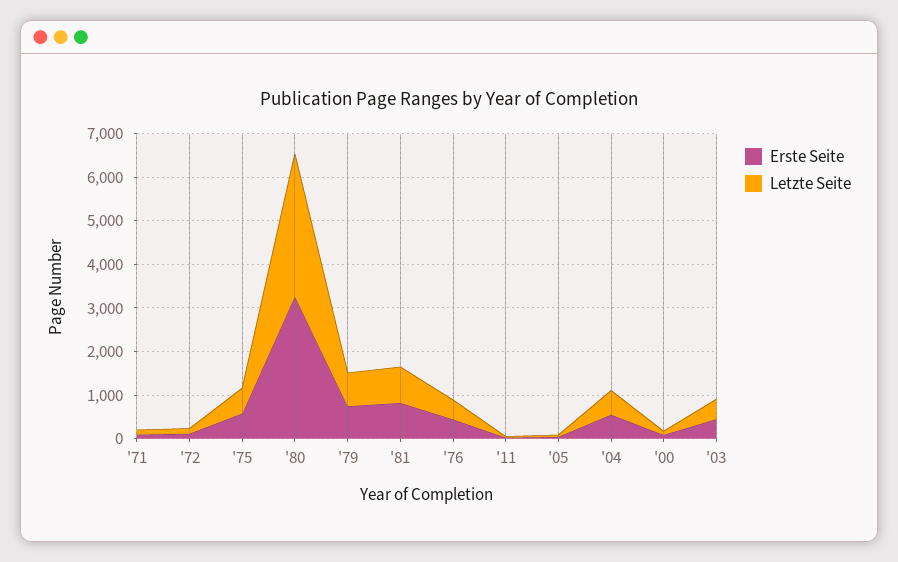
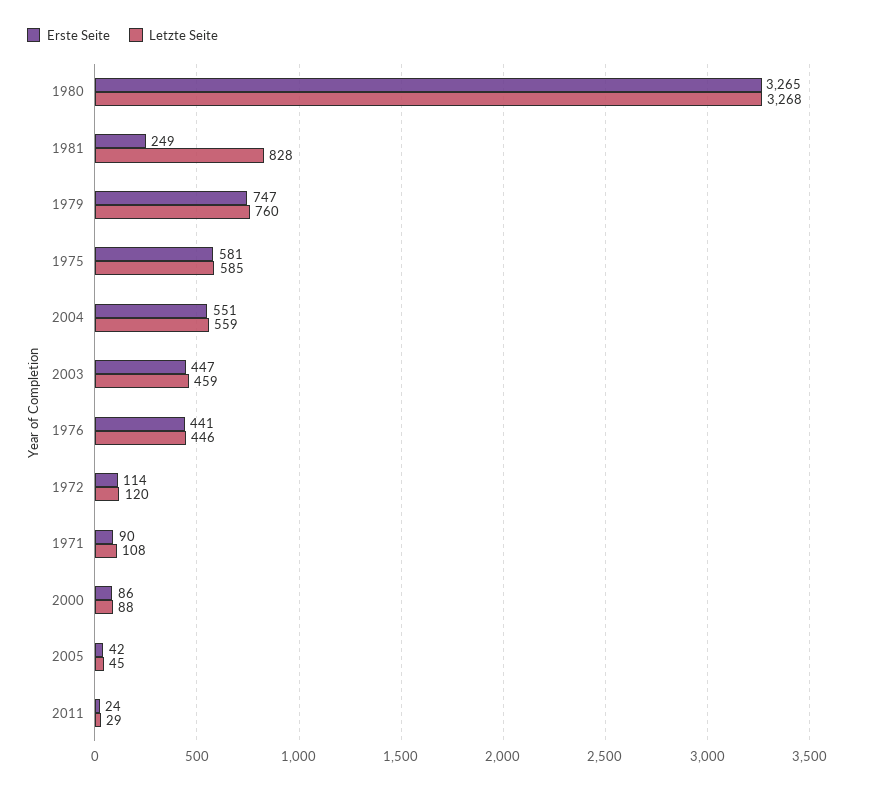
Erste Seite, '81: 800 -> 249

